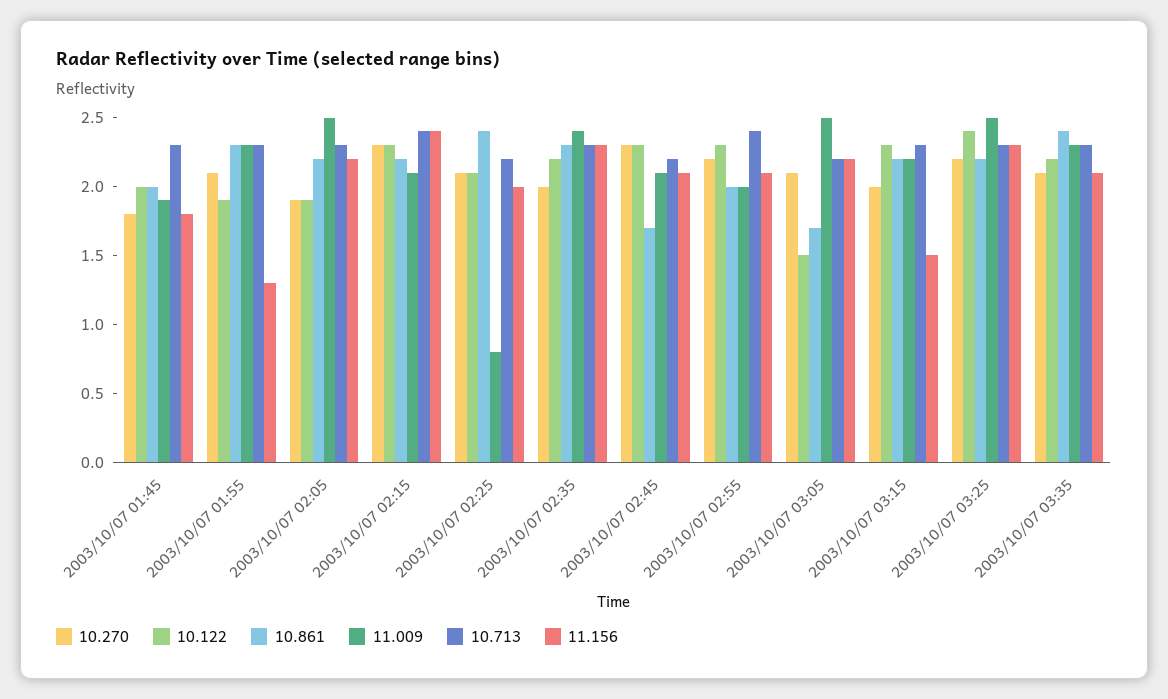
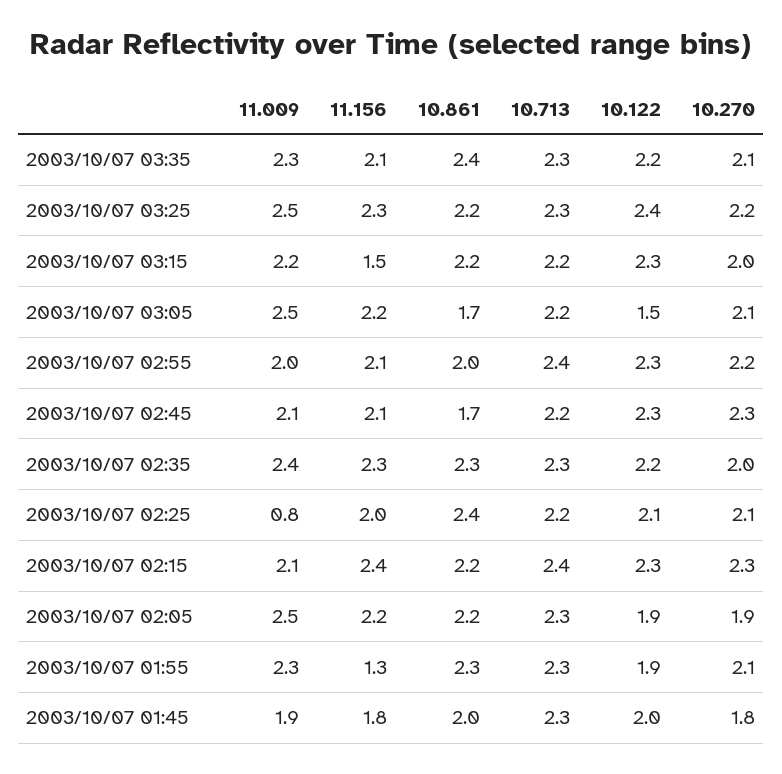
10.713, 2003/10/07 03:15: 2.3 -> 2.2

